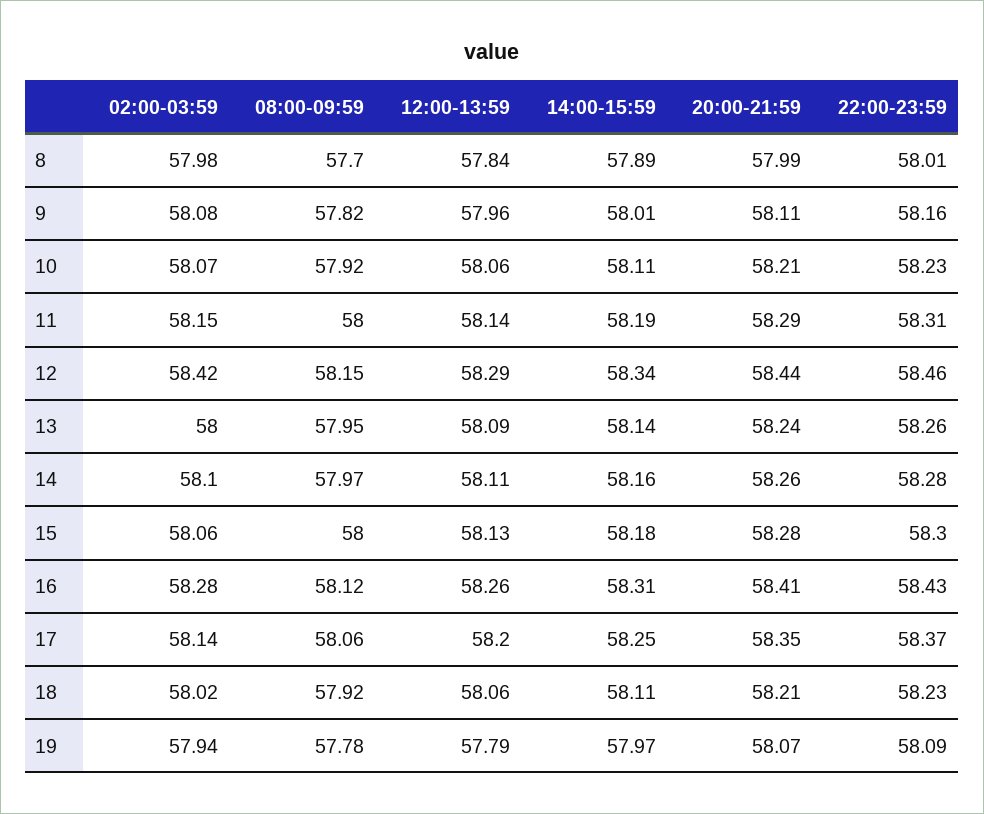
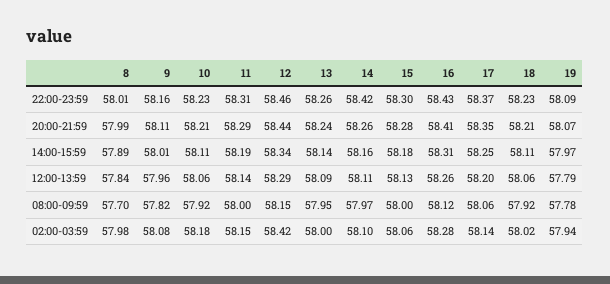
02:00-03:59, 10: 58.07 -> 58.18
22:00-23:59, 14: 58.28 -> 58.42

